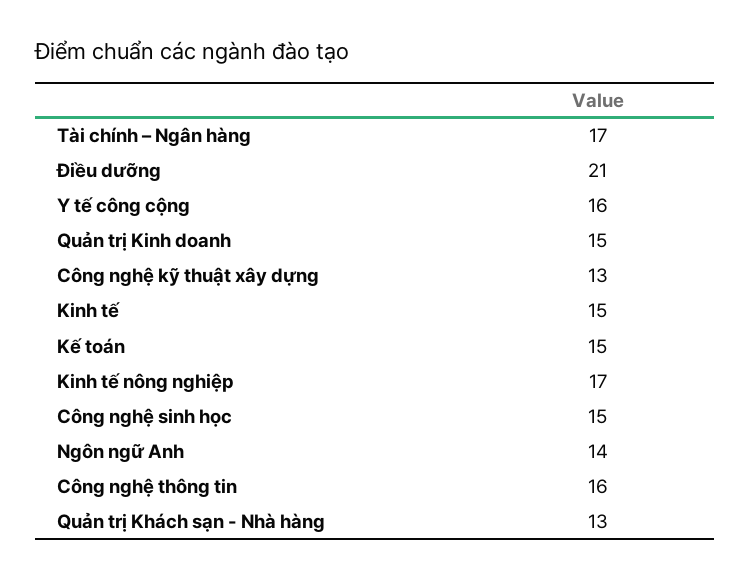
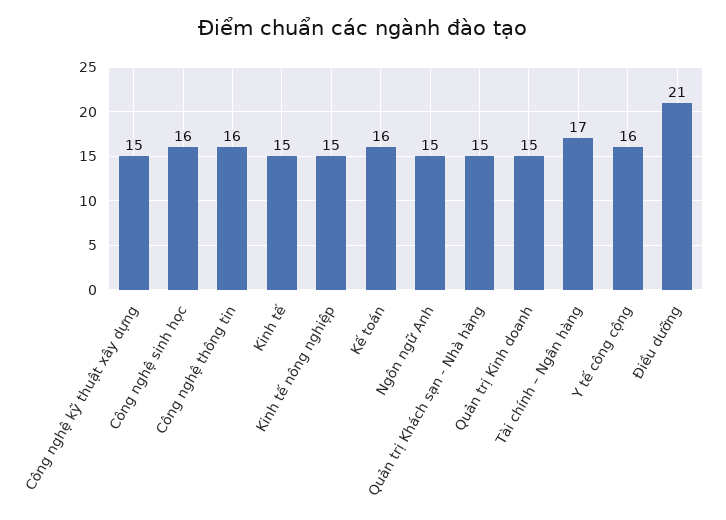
Công nghệ kỹ thuật xây dựng: 13 -> 15
Kế toán: 15 -> 16
Kinh tế nông nghiệp: 17 -> 15
Công nghệ sinh học: 15 -> 16
Ngôn ngữ Anh: 14 -> 15
Quản trị Khách sạn - Nhà hàng: 13 -> 15

